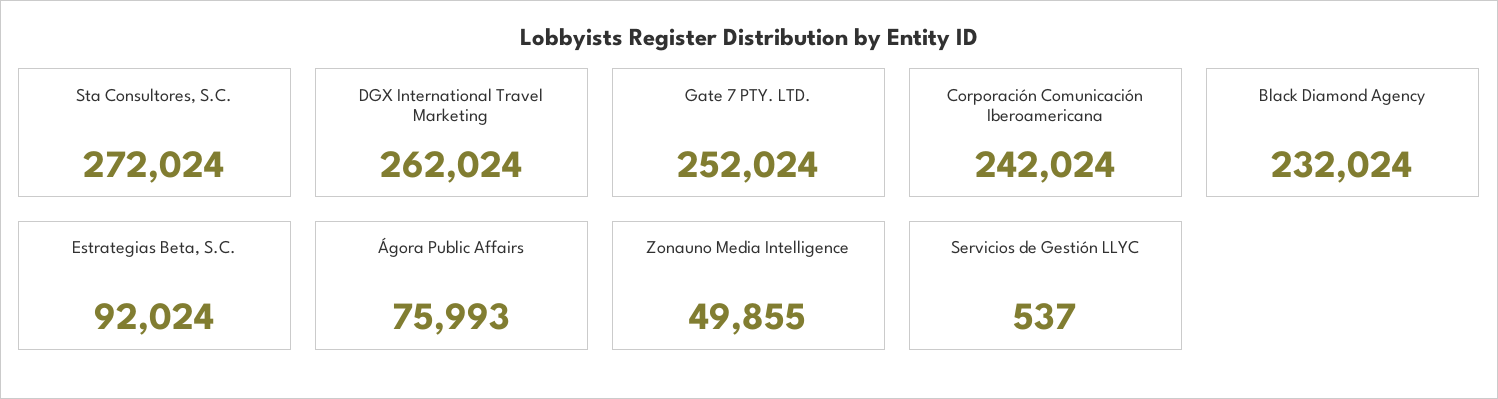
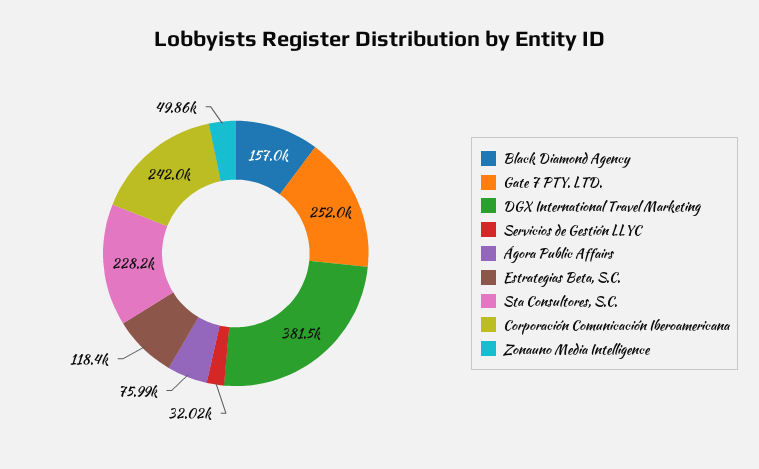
Sta Consultores, S.C.: 272024 -> 228200
DGX International Travel Marketing: 262024 -> 381500
Black Diamond Agency: 232024 -> 157000
Estrategias Beta, S.C.: 92024 -> 118400
Servicios de Gestión LLYC: 537 -> 32020

